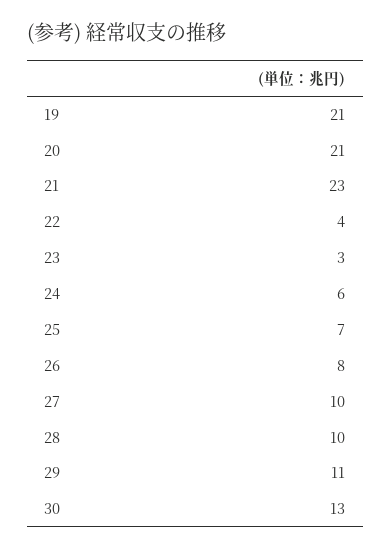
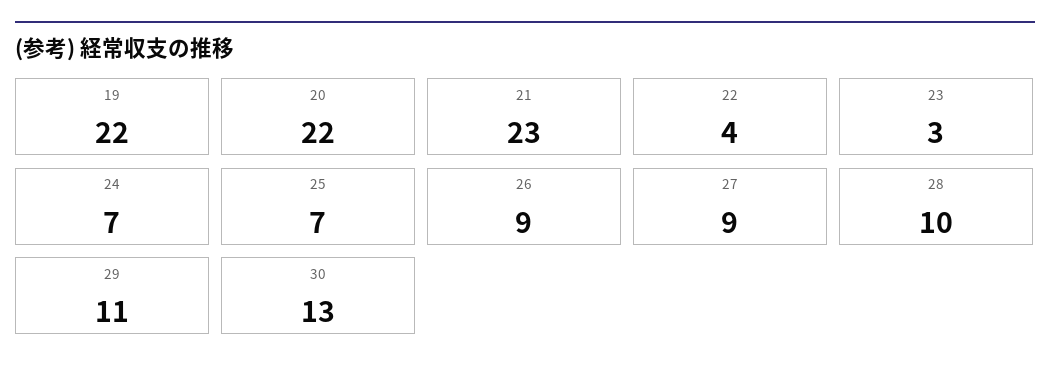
19: 21 -> 22
20: 21 -> 22
24: 6 -> 7
26: 8 -> 9
27: 10 -> 9

